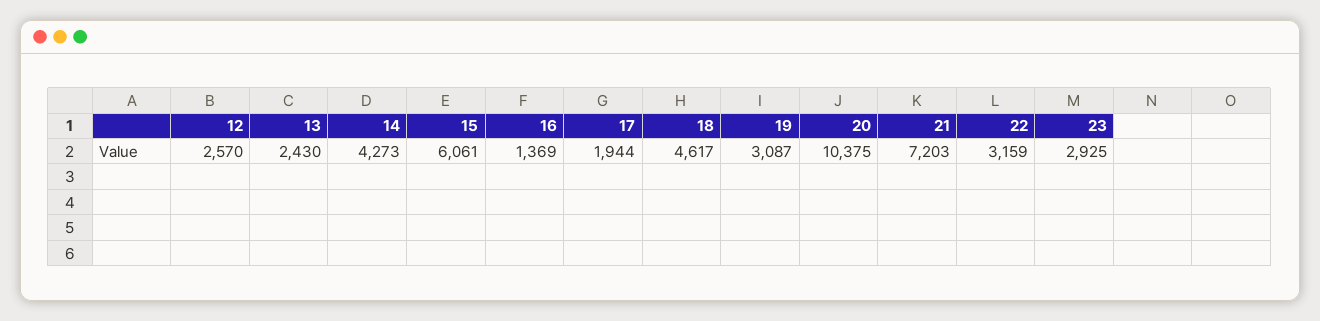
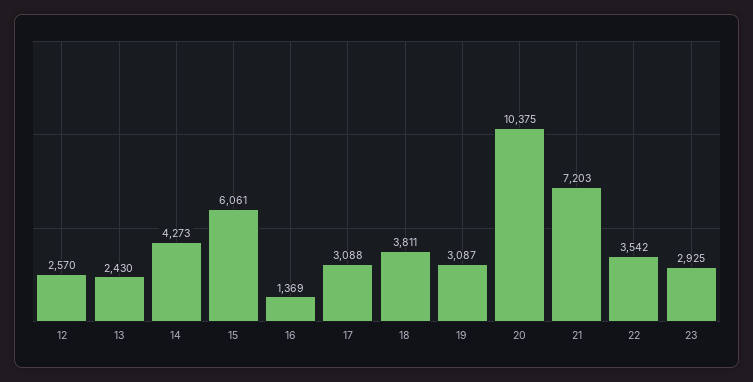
17: 1944 -> 3088
18: 4617 -> 3811
22: 3159 -> 3542

